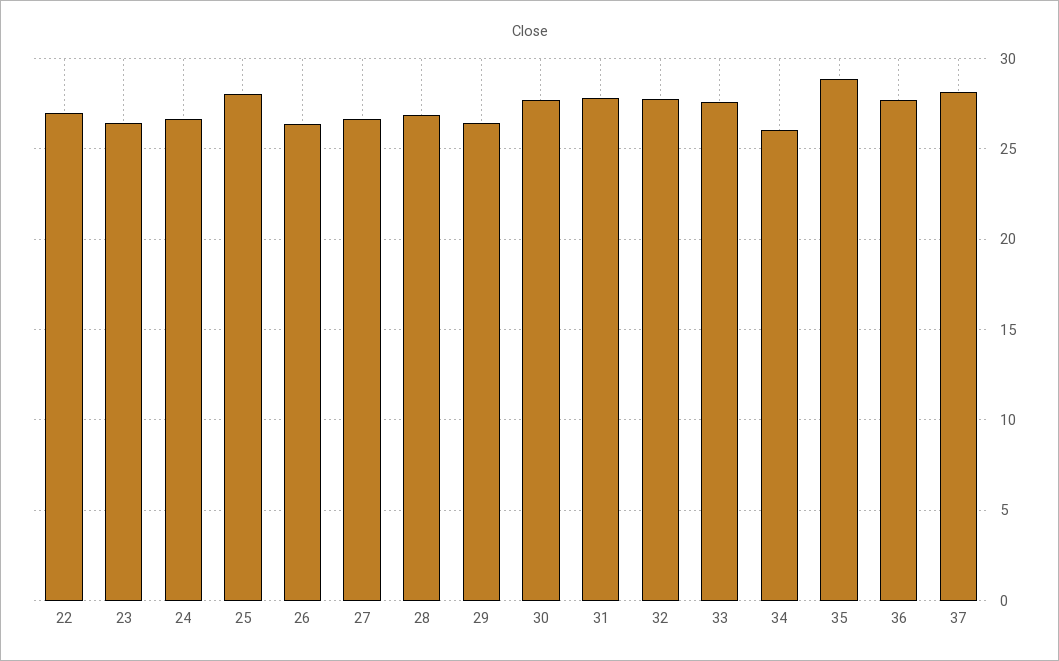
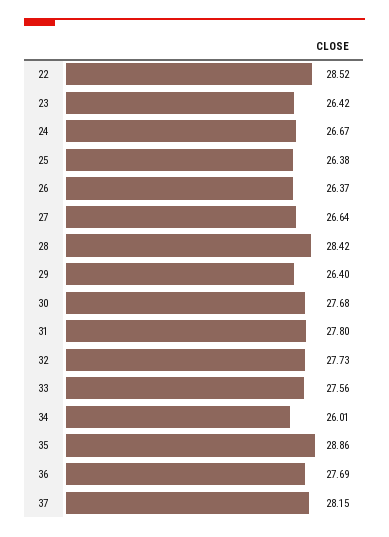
22: 27 -> 28.52
25: 28 -> 26.38
28: 27 -> 28.42

